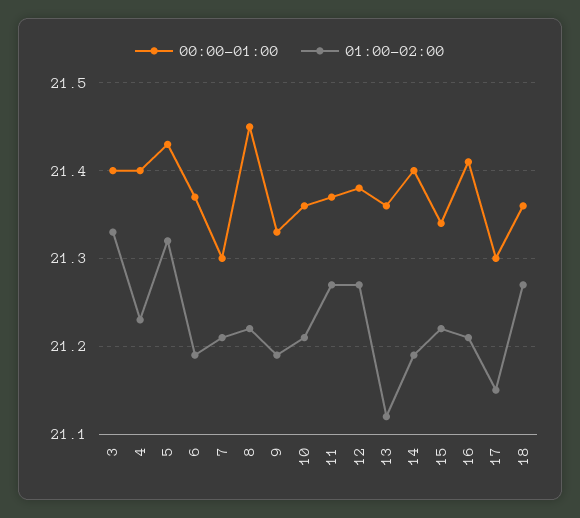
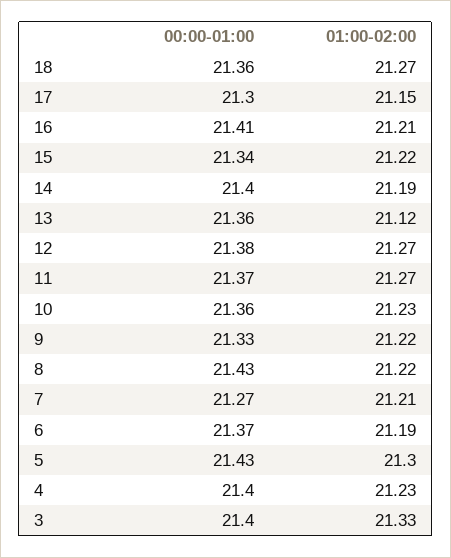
01:00-02:00, 5: 21.32 -> 21.3
00:00-01:00, 7: 21.3 -> 21.27
00:00-01:00, 8: 21.45 -> 21.43
01:00-02:00, 9: 21.19 -> 21.22
01:00-02:00, 10: 21.21 -> 21.23

